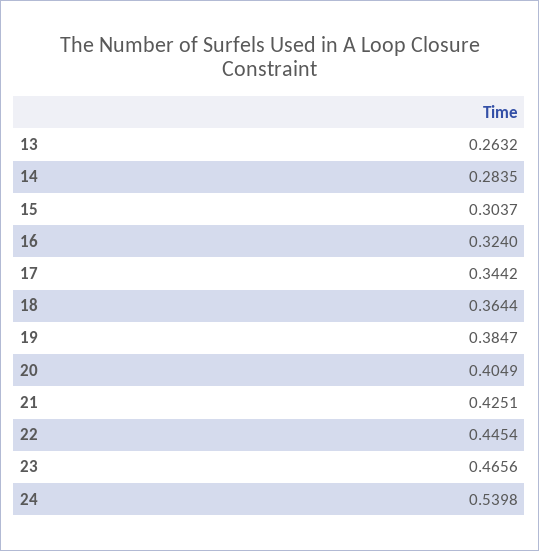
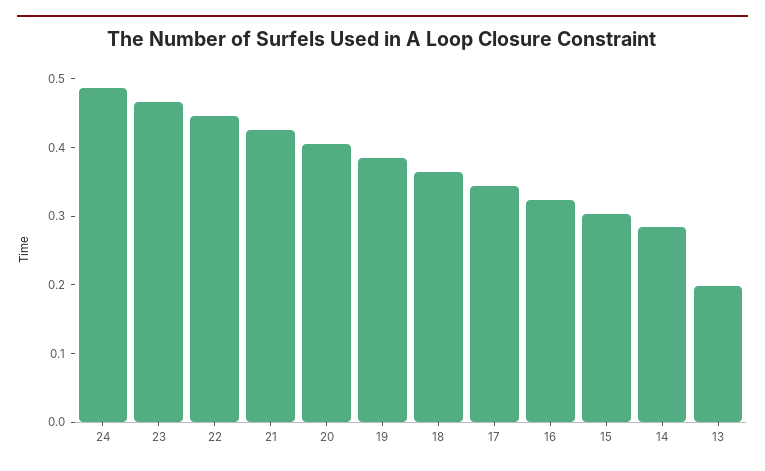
13: 0.2632 -> 0.2
24: 0.5398 -> 0.48

